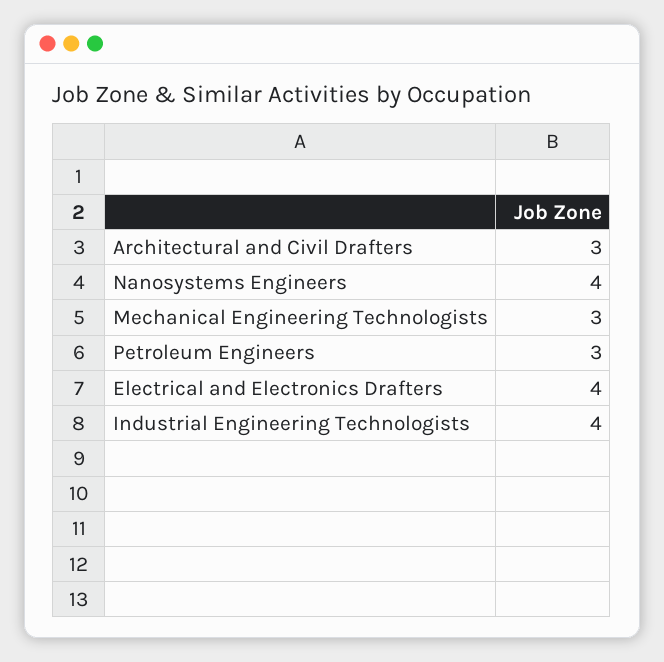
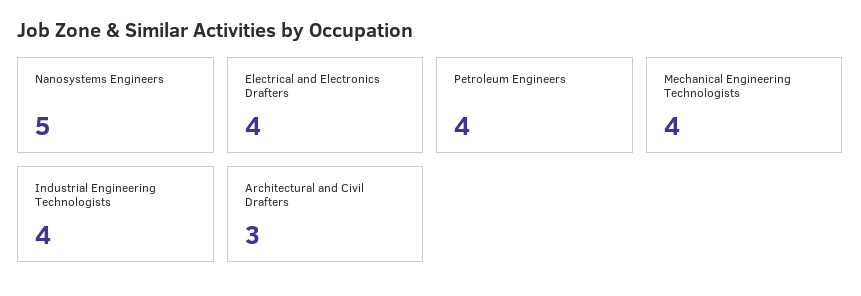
Nanosystems Engineers: 4 -> 5
Mechanical Engineering Technologists: 3 -> 4
Petroleum Engineers: 3 -> 4

